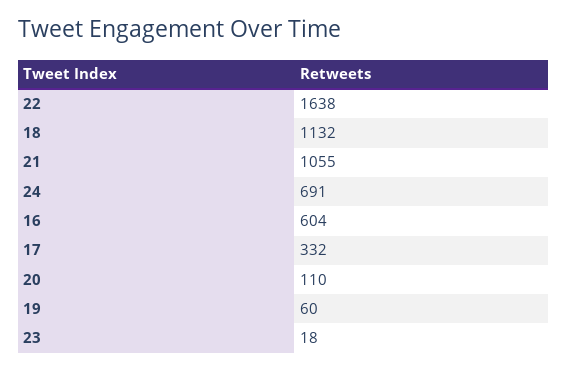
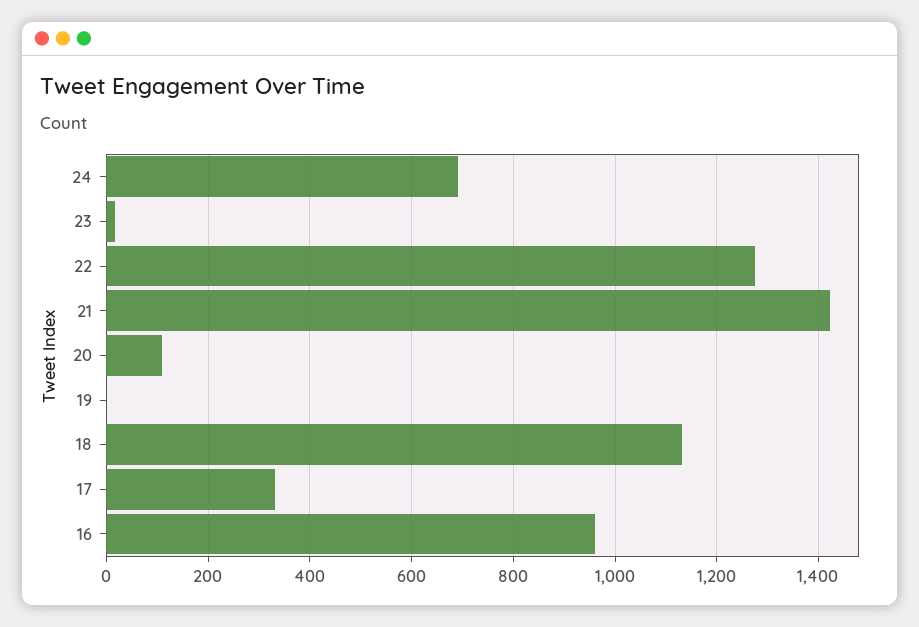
22: 1638 -> 1280
21: 1055 -> 1420
16: 604 -> 960
19: 60 -> 0

